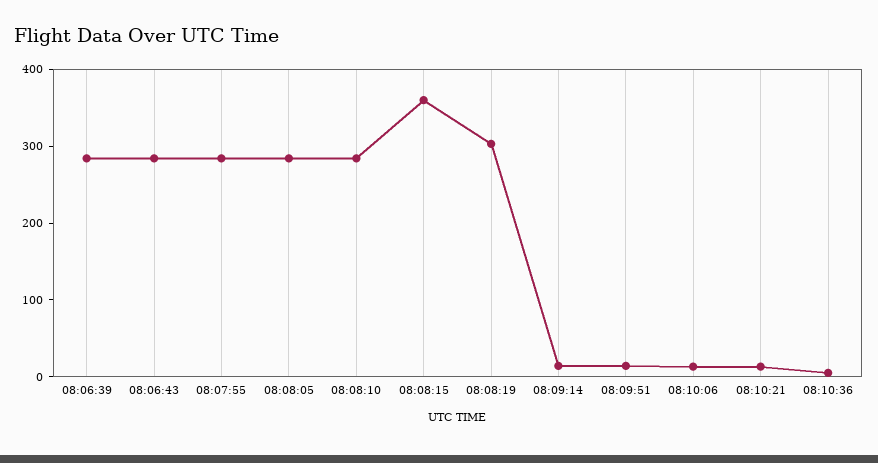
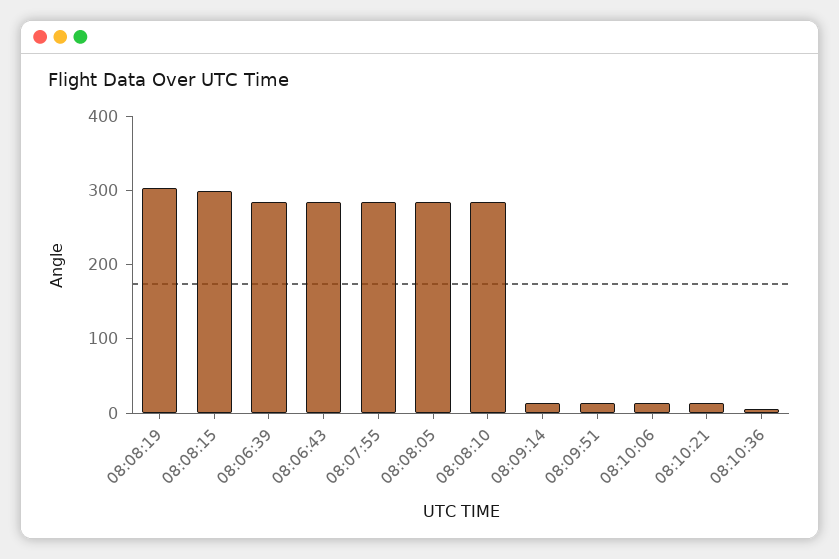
08:08:15: 360 -> 300

